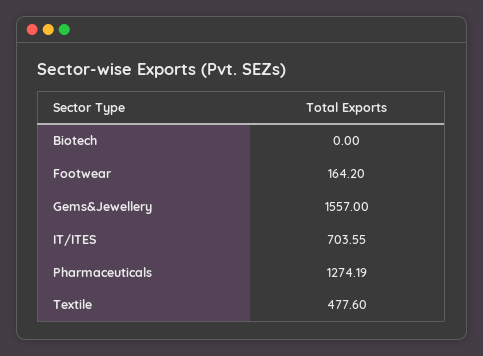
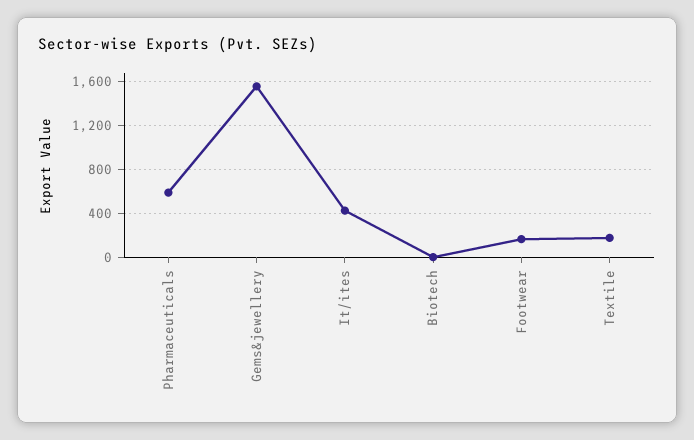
IT/ITES: 703.55 -> 400
Pharmaceuticals: 1274.19 -> 600
Textile: 477.6 -> 200

